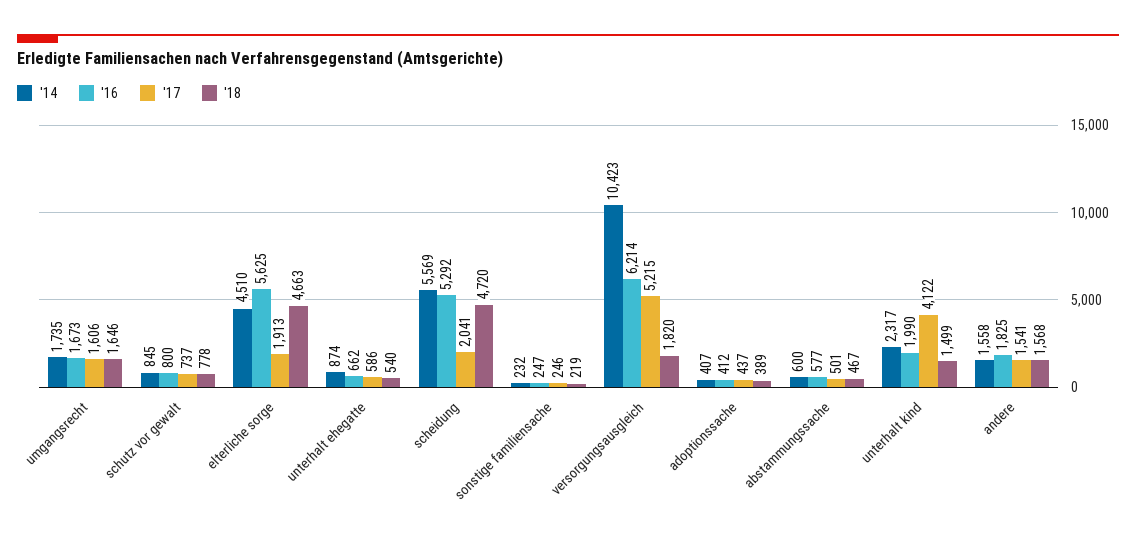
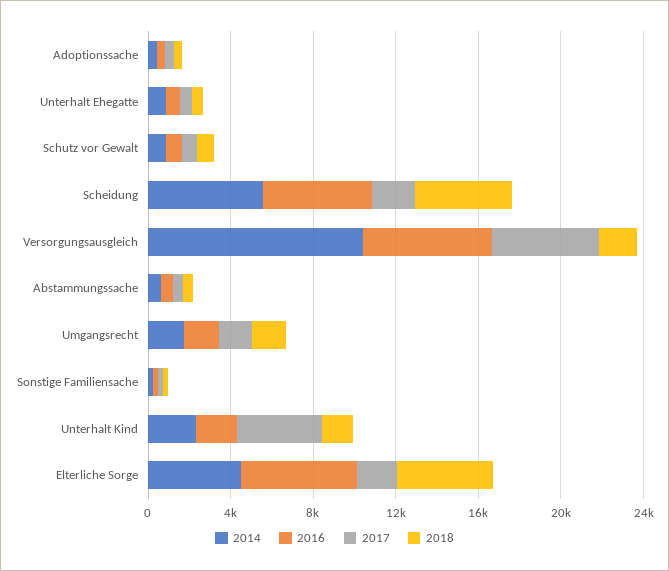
'14, andere: 1558 -> none
'16, andere: 1825 -> none
'17, andere: 1541 -> none
'18, andere: 1568 -> none

